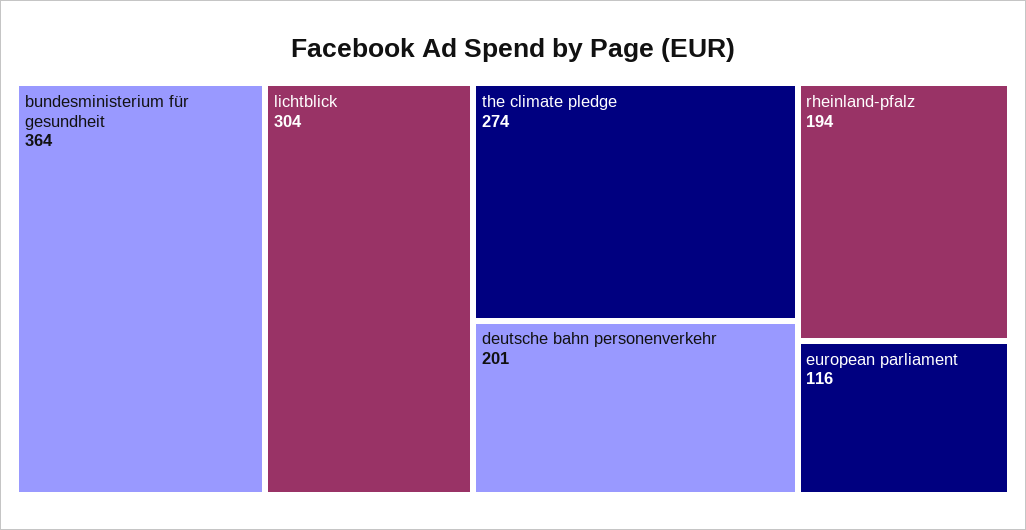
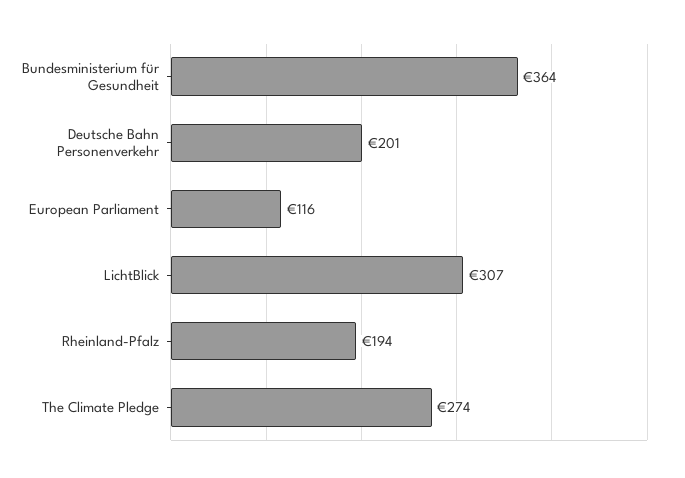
lichtblick: 304 -> 307

